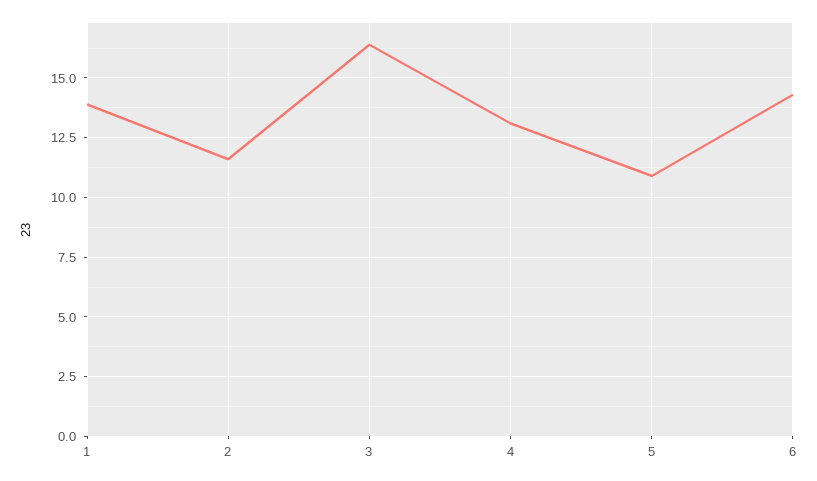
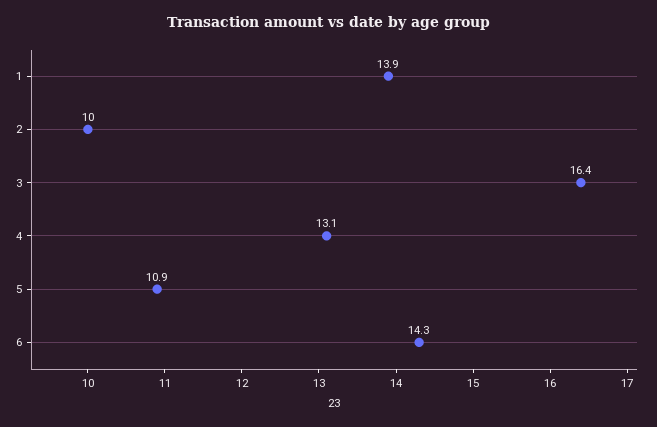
2: 11.5 -> 10

